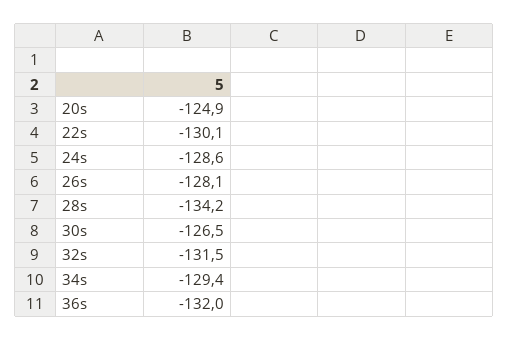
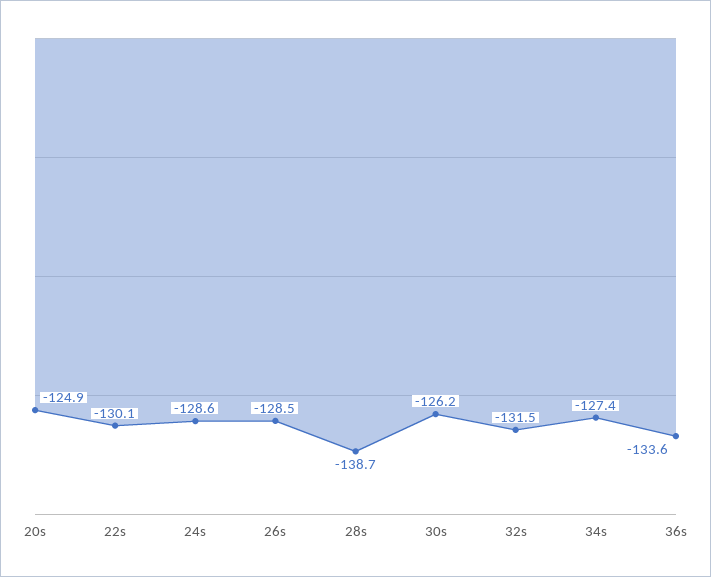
26s: -128.1 -> -128.5
28s: -134.2 -> -138.7
30s: -126.5 -> -126.2
34s: -129.4 -> -127.4
36s: -132 -> -133.6

